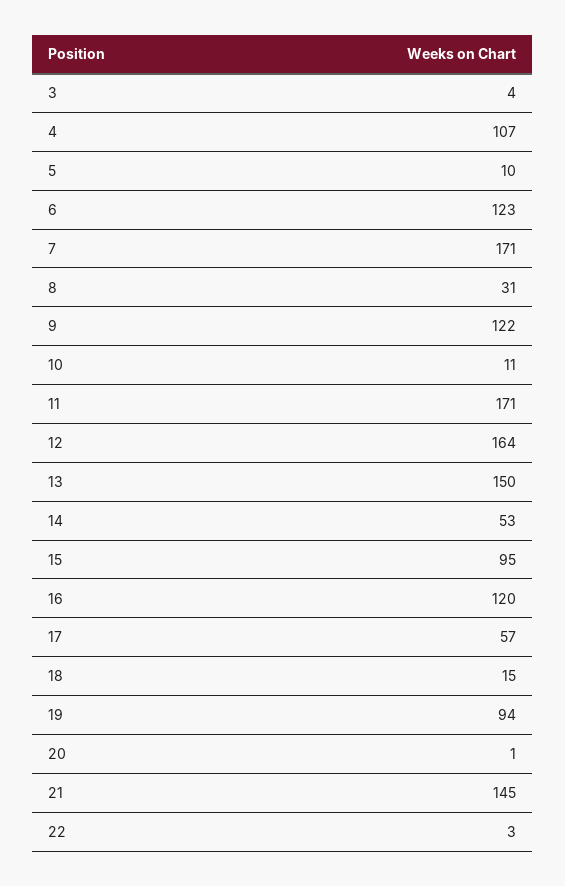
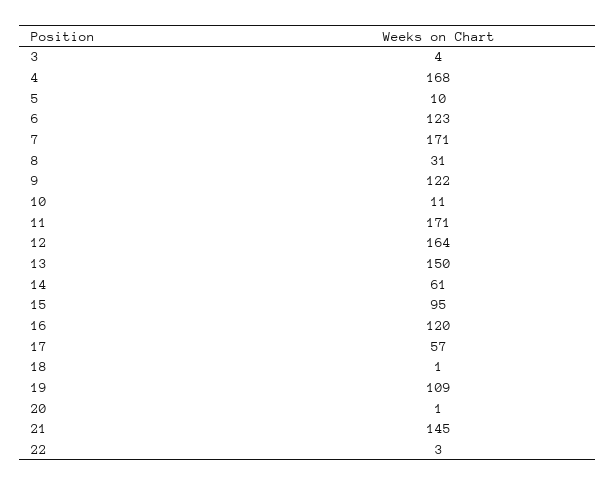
4: 107 -> 168
14: 53 -> 61
18: 15 -> 1
19: 94 -> 109

